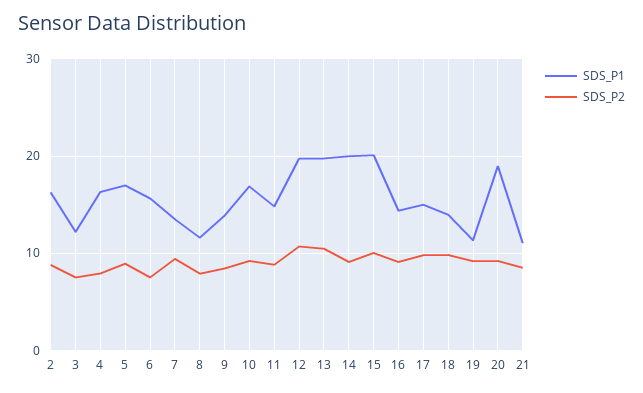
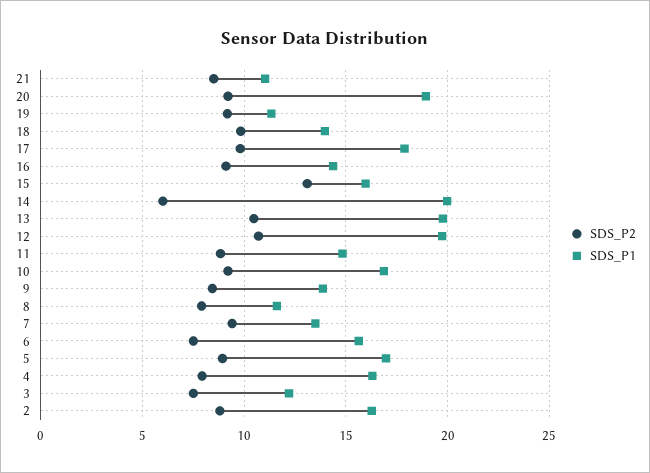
SDS_P2, 14: 9 -> 6
SDS_P1, 15: 20 -> 16
SDS_P2, 15: 10 -> 13
SDS_P1, 17: 15 -> 18

